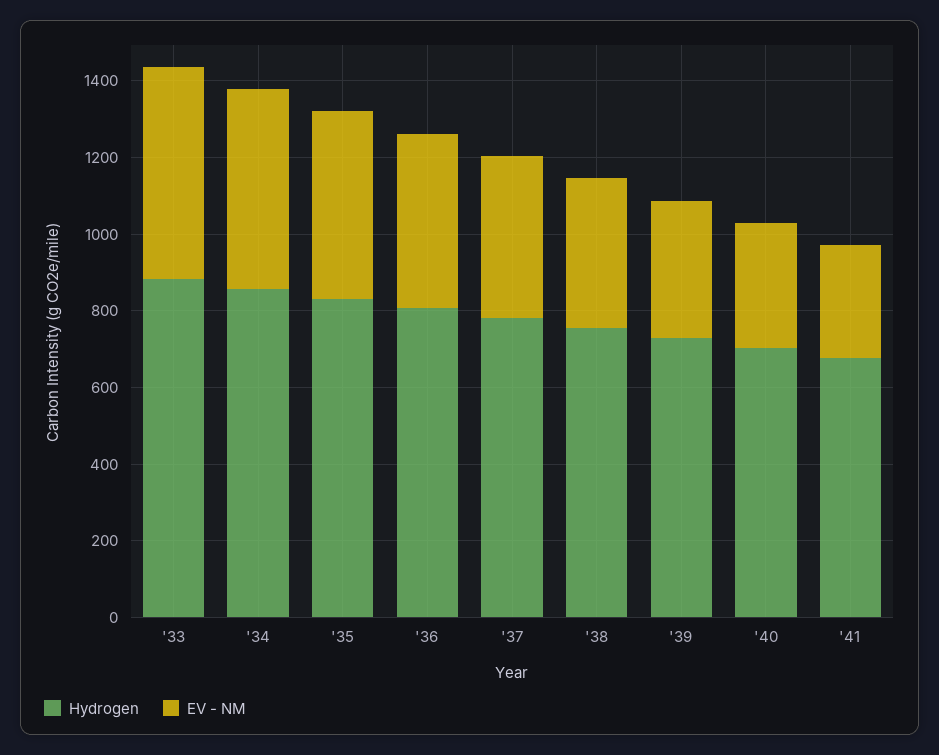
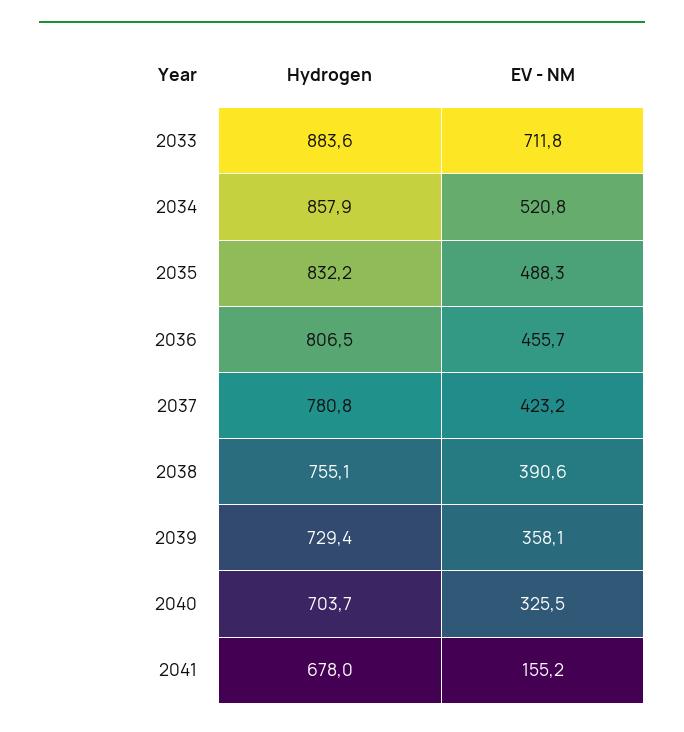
EV - NM, '33: 550 -> 711.8
EV - NM, '41: 300 -> 155.2

